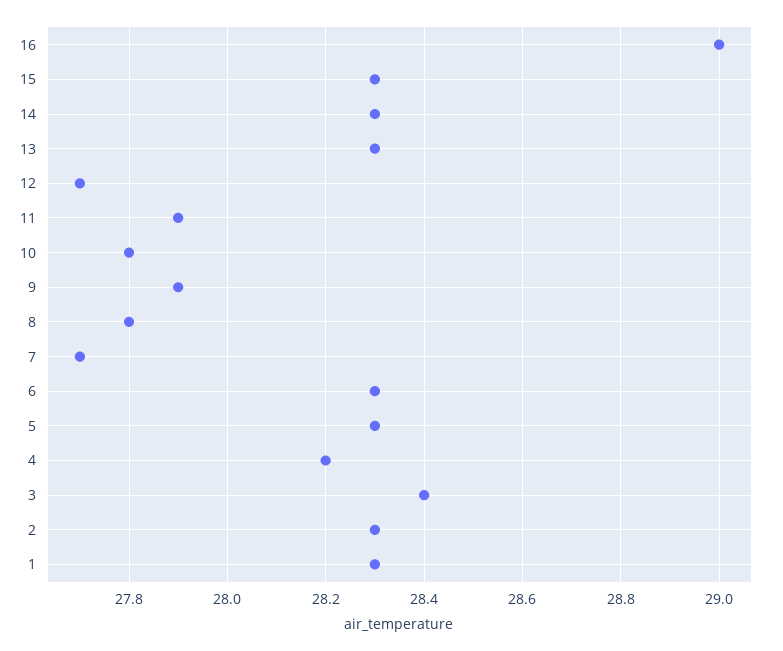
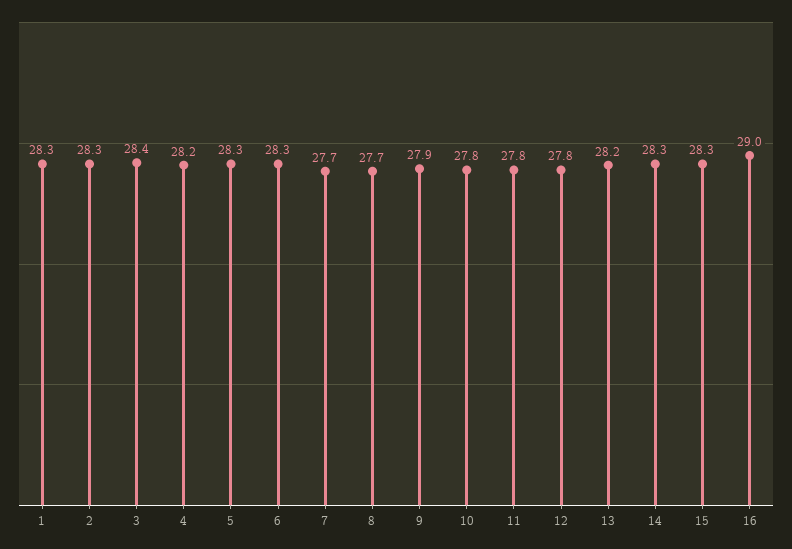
13: 28.3 -> 28.2
12: 27.7 -> 27.8
11: 27.9 -> 27.8
8: 27.8 -> 27.7

